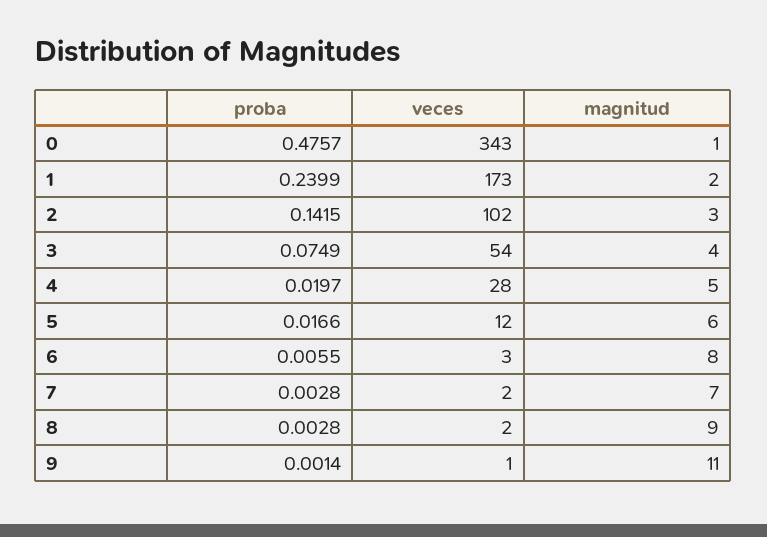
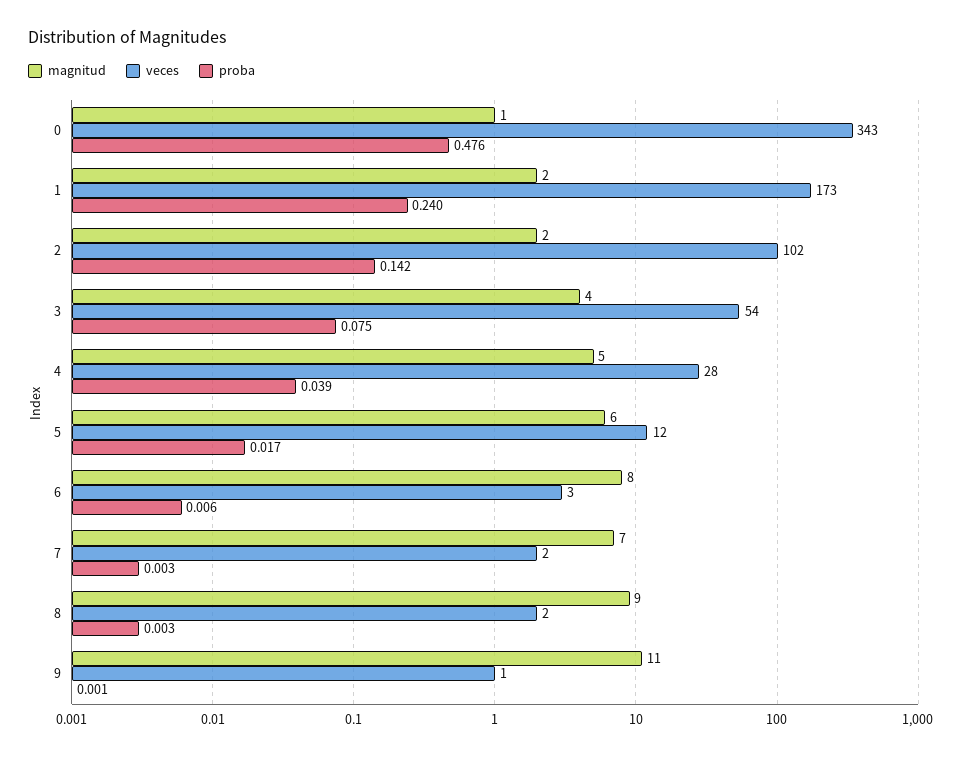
magnitud, 2: 3 -> 2
proba, 4: 0.0197 -> 0.039

